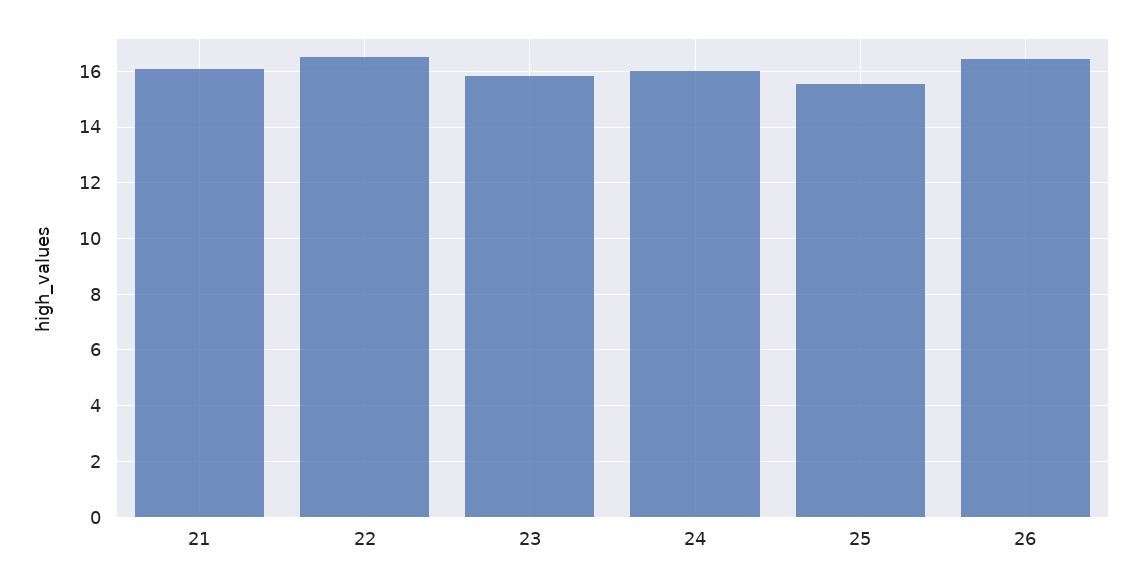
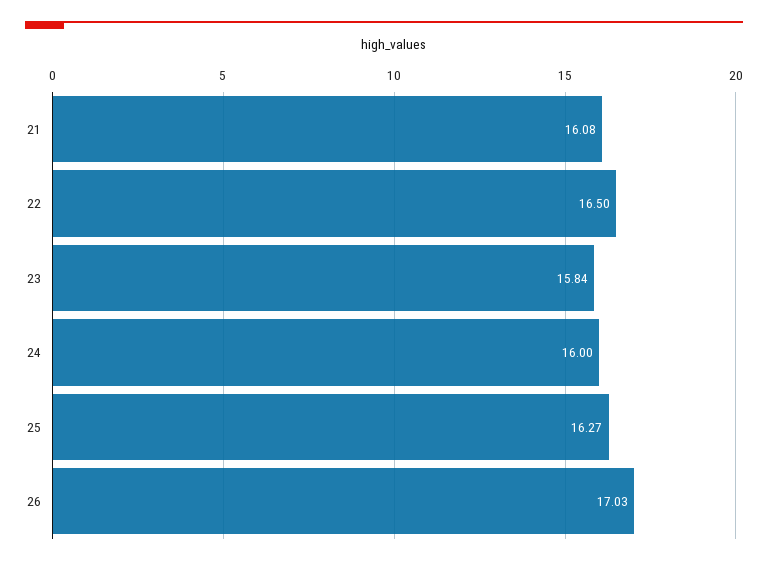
25: 15.5 -> 16.27
26: 16.5 -> 17.03

